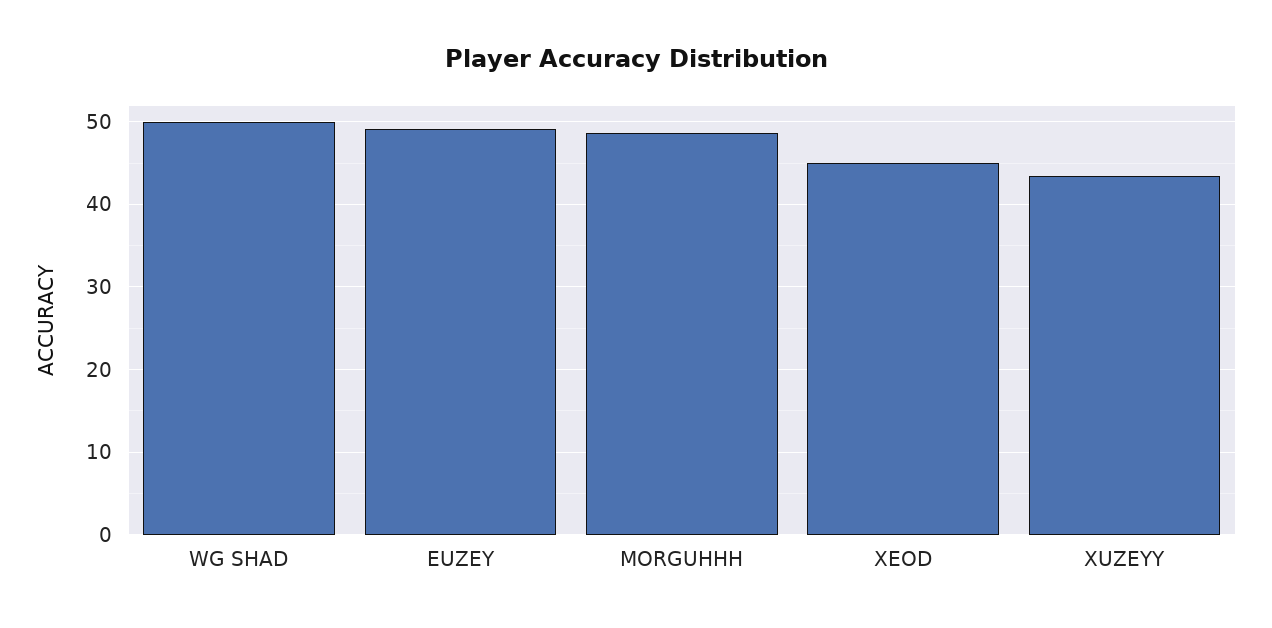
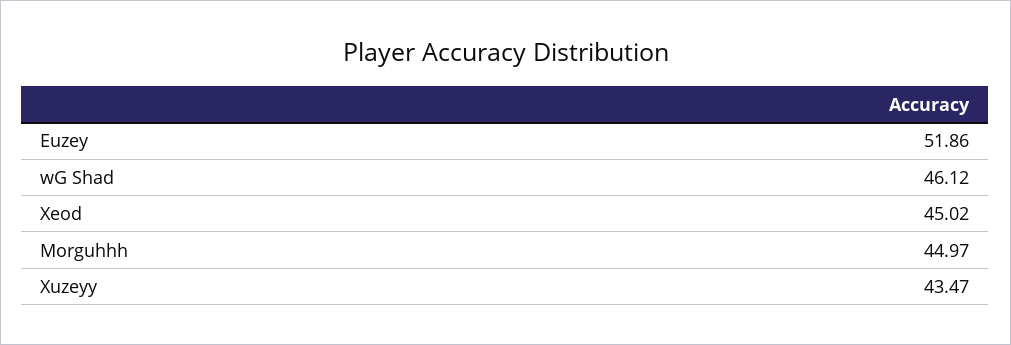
WG SHAD: 50 -> 46.12
EUZEY: 49 -> 51.86
MORGUHHH: 49 -> 44.97

